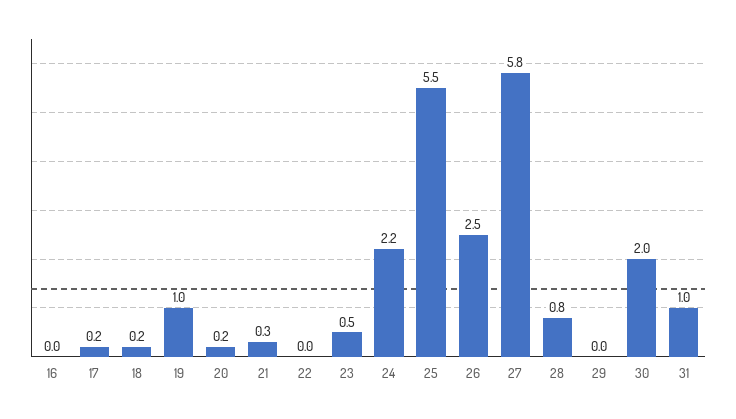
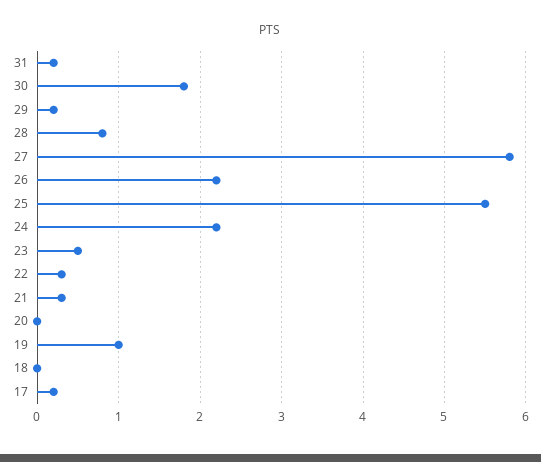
16: 0 -> none
18: 0.2 -> 0
20: 0.2 -> 0
22: 0 -> 0.3
26: 2.5 -> 2.2
29: 0 -> 0.2
30: 2 -> 1.8
31: 1 -> 0.2

